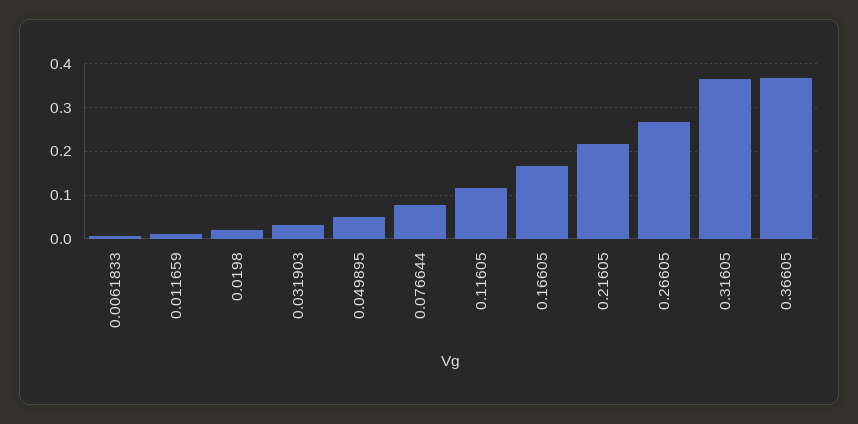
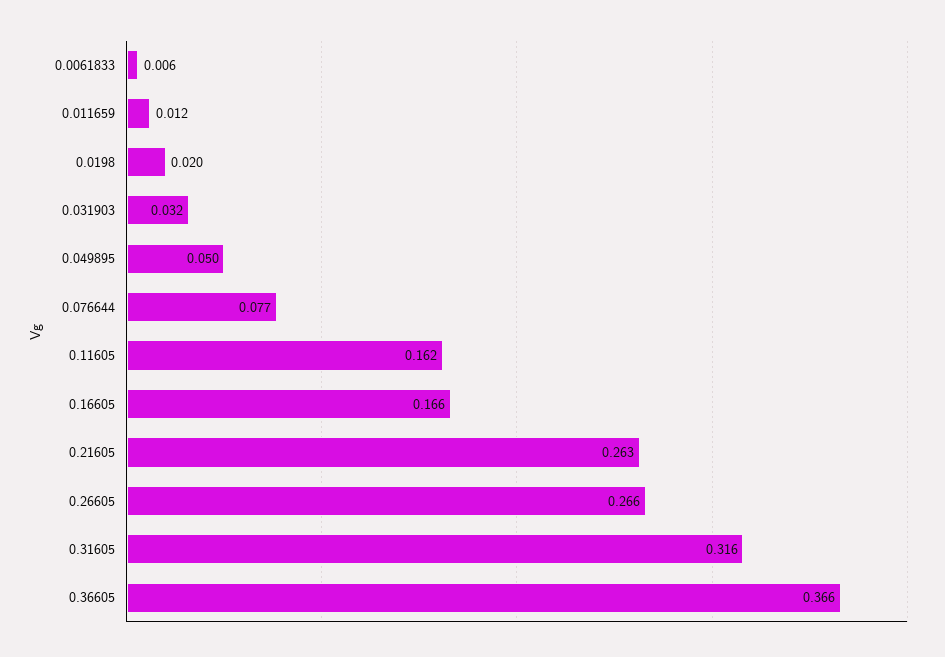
0.11605: 0.12 -> 0.162
0.21605: 0.22 -> 0.263
0.31605: 0.36 -> 0.316

